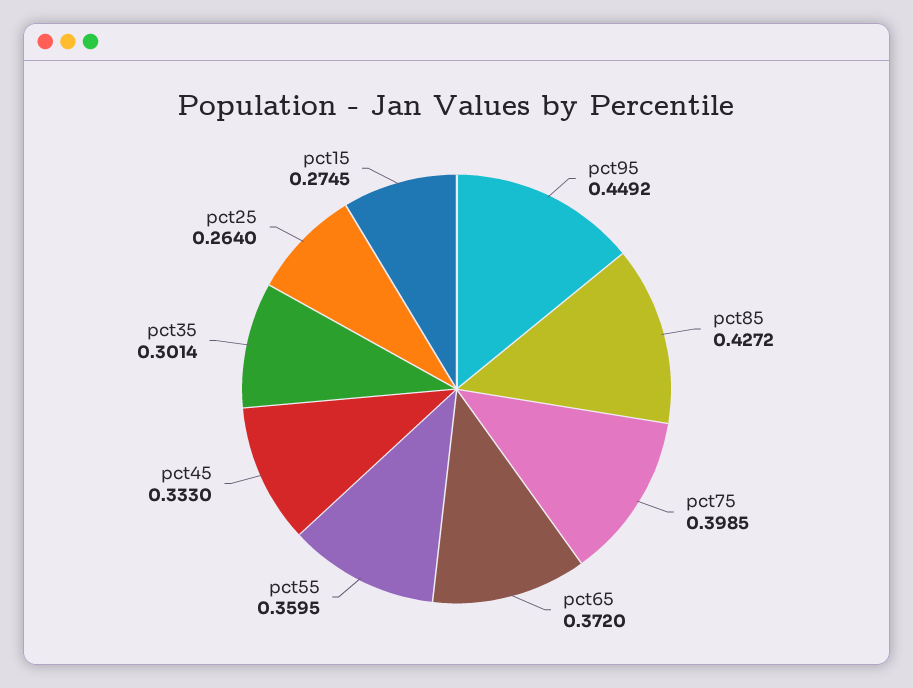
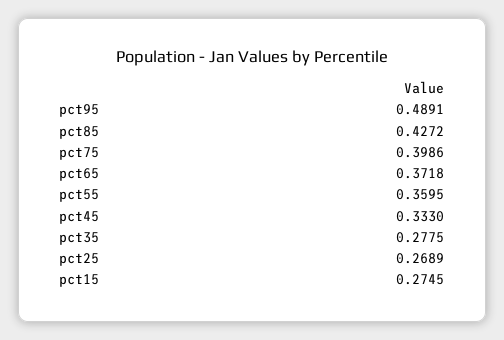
pct95: 0.4492 -> 0.4891
pct75: 0.3985 -> 0.3986
pct65: 0.372 -> 0.3718
pct35: 0.3014 -> 0.2775
pct25: 0.264 -> 0.2689

